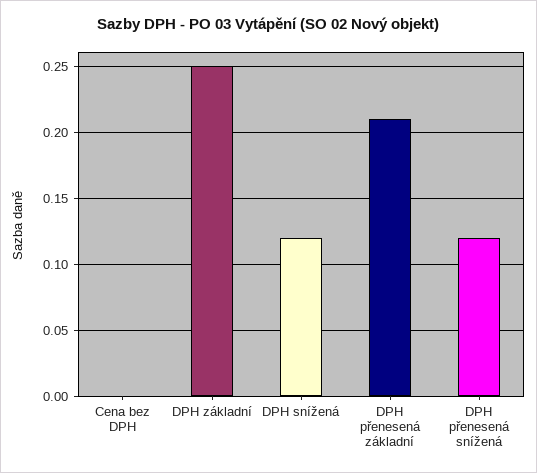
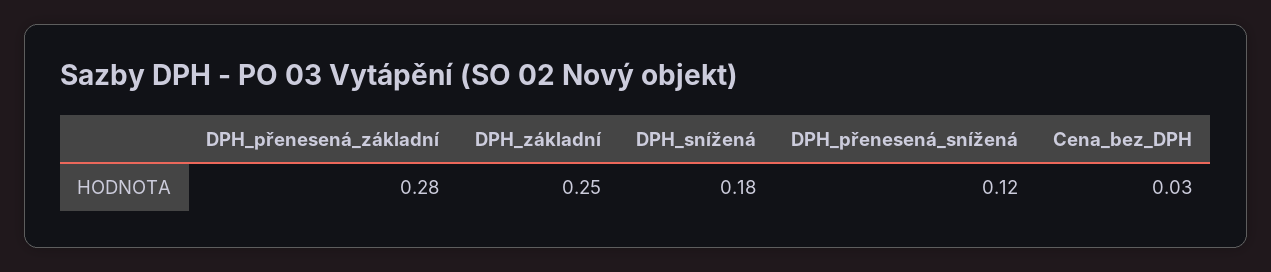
Cena bez DPH: 0 -> 0.03
DPH snížená: 0.12 -> 0.18
DPH přenesená základní: 0.21 -> 0.28

